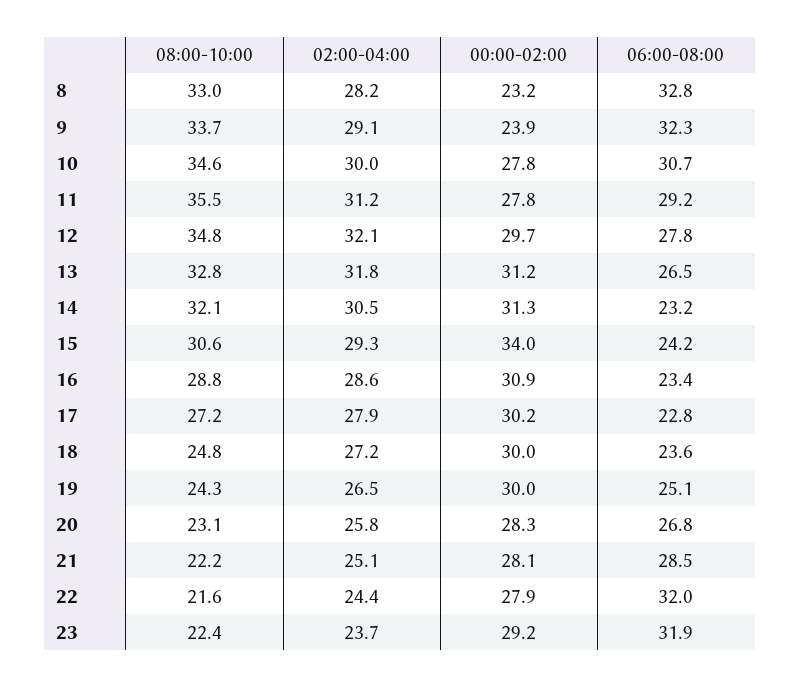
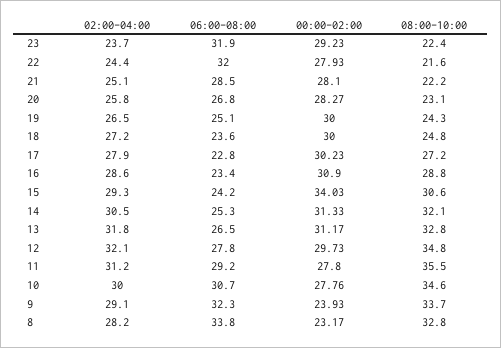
08:00-10:00, 8: 33 -> 32.8
06:00-08:00, 8: 32.8 -> 33.8
06:00-08:00, 14: 23.2 -> 25.3

